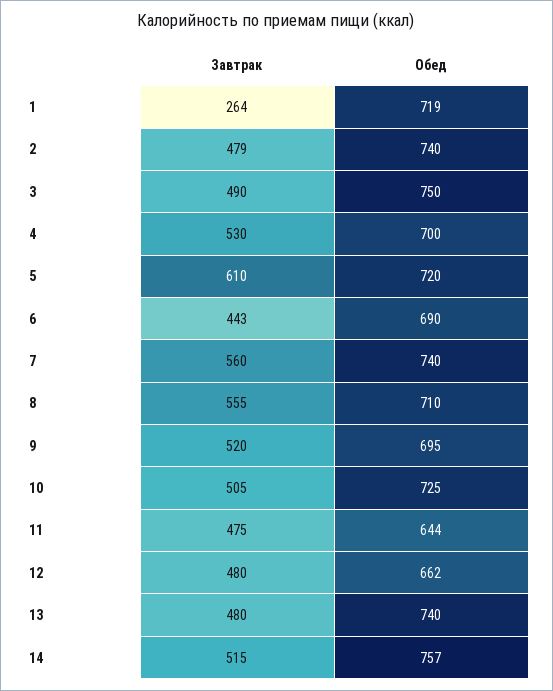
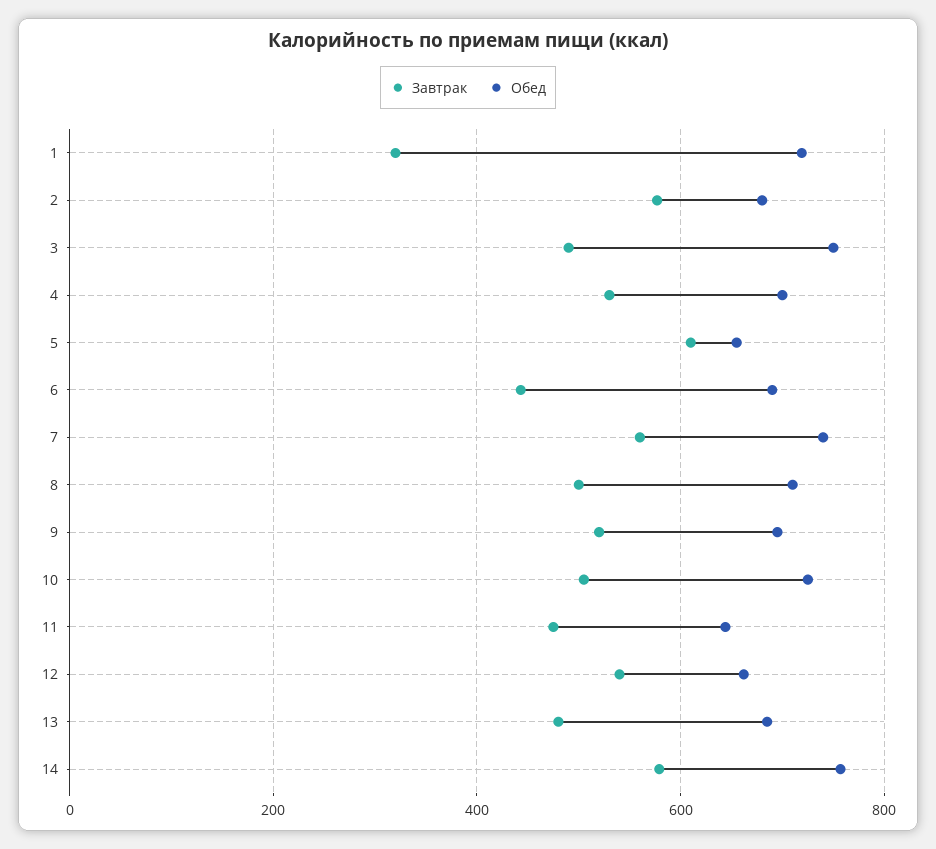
Завтрак, 1: 264 -> 320
Завтрак, 2: 479 -> 580
Обед, 2: 740 -> 680
Обед, 5: 720 -> 660
Завтрак, 8: 555 -> 500
Завтрак, 12: 480 -> 540
Обед, 13: 740 -> 680
Завтрак, 14: 515 -> 580

